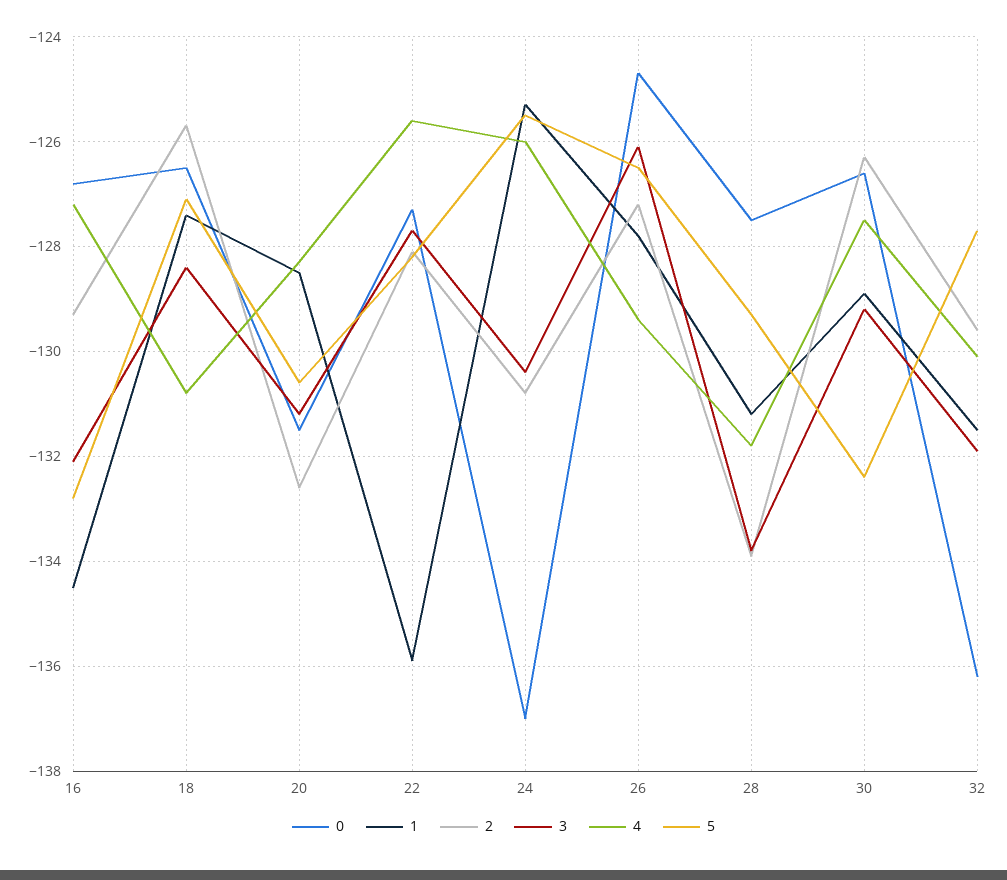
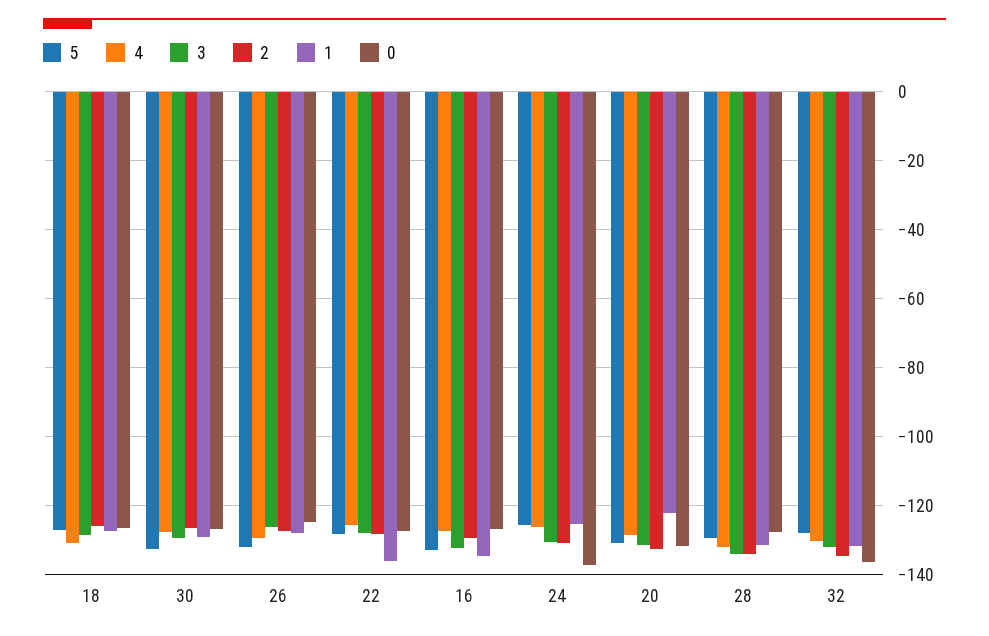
1, 20: -128.5 -> -122
5, 26: -126.5 -> -132
2, 32: -129.5 -> -134

